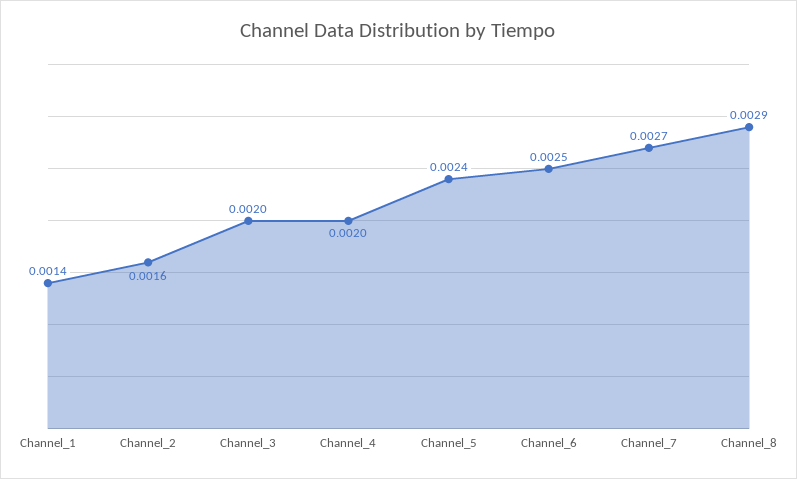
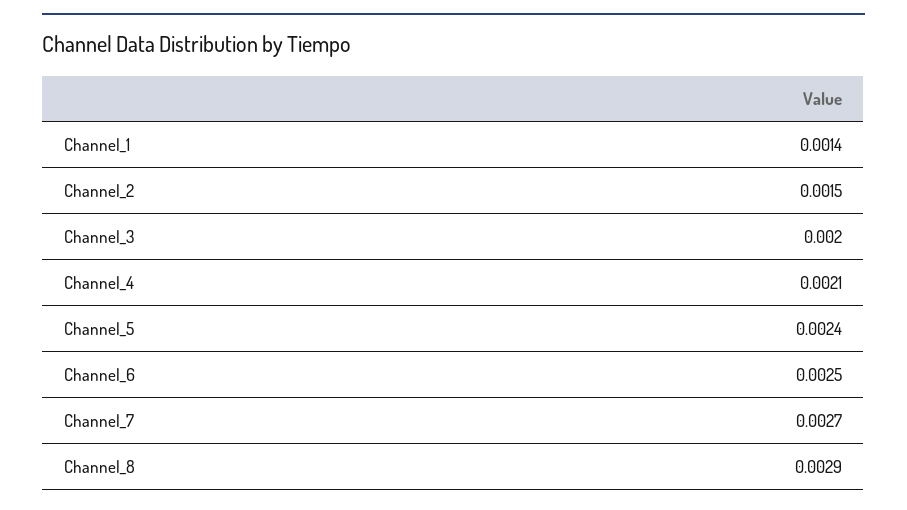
Channel_2: 0.0016 -> 0.0015
Channel_4: 0.002 -> 0.0021

